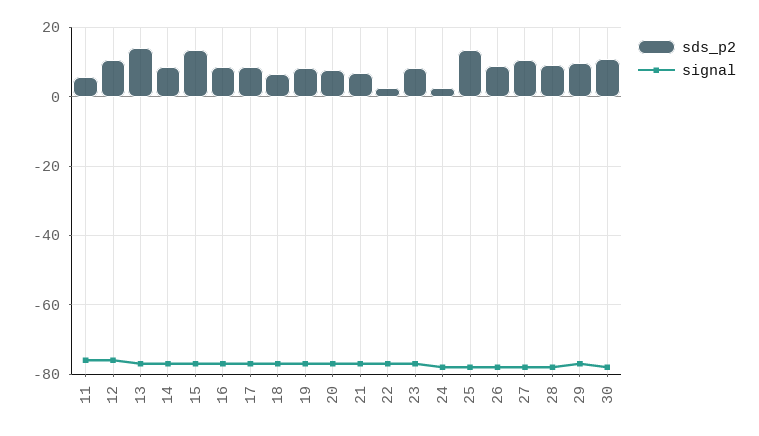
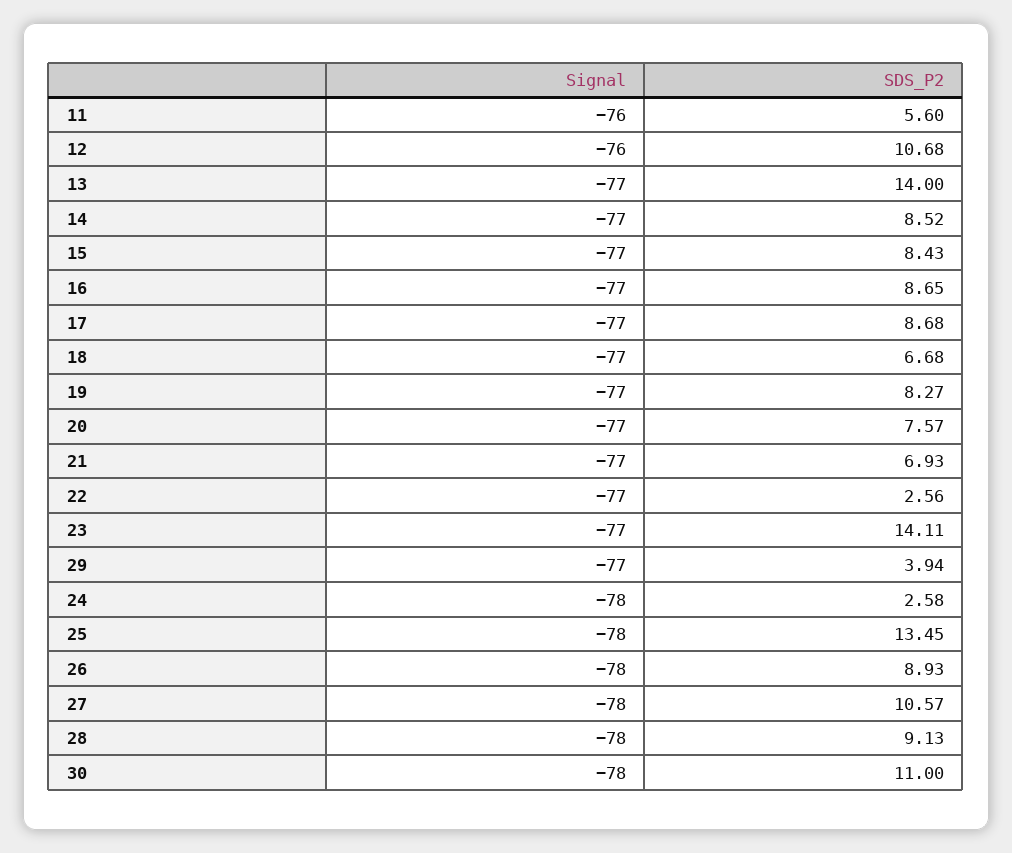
sds_p2, 15: 14 -> 8.43
sds_p2, 23: 8 -> 14.11
sds_p2, 29: 10 -> 3.94

